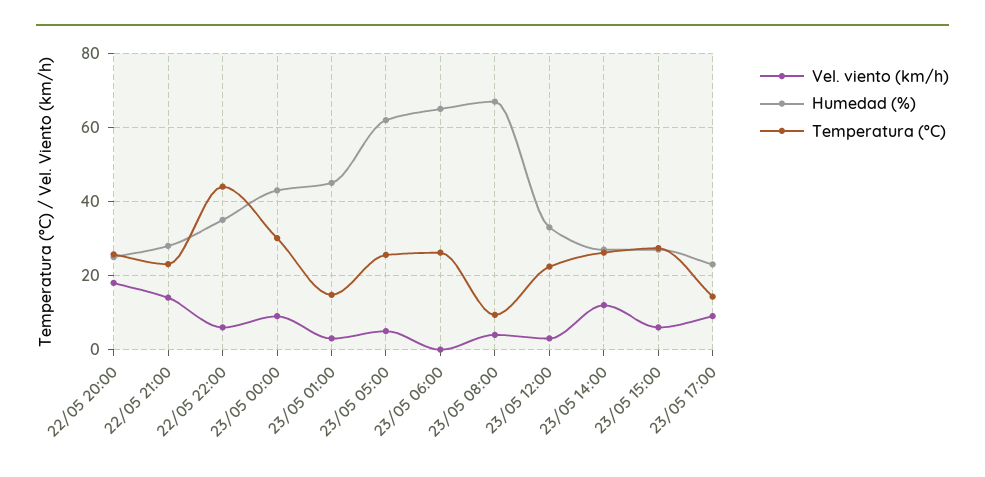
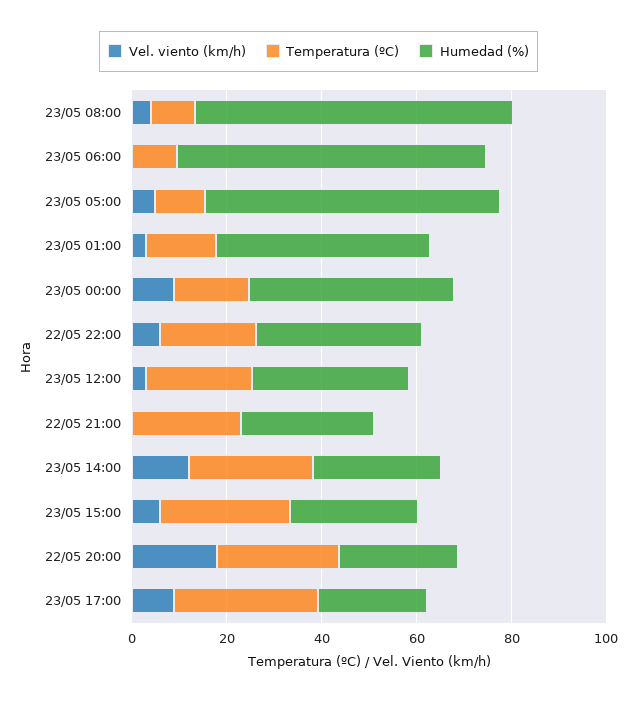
Vel. viento (km/h), 22/05 21:00: 14 -> 0
Temperatura (ºC), 22/05 22:00: 44 -> 20
Temperatura (ºC), 23/05 00:00: 30 -> 15
Temperatura (ºC), 23/05 05:00: 26 -> 10
Temperatura (ºC), 23/05 06:00: 26 -> 10
Temperatura (ºC), 23/05 17:00: 14 -> 30

